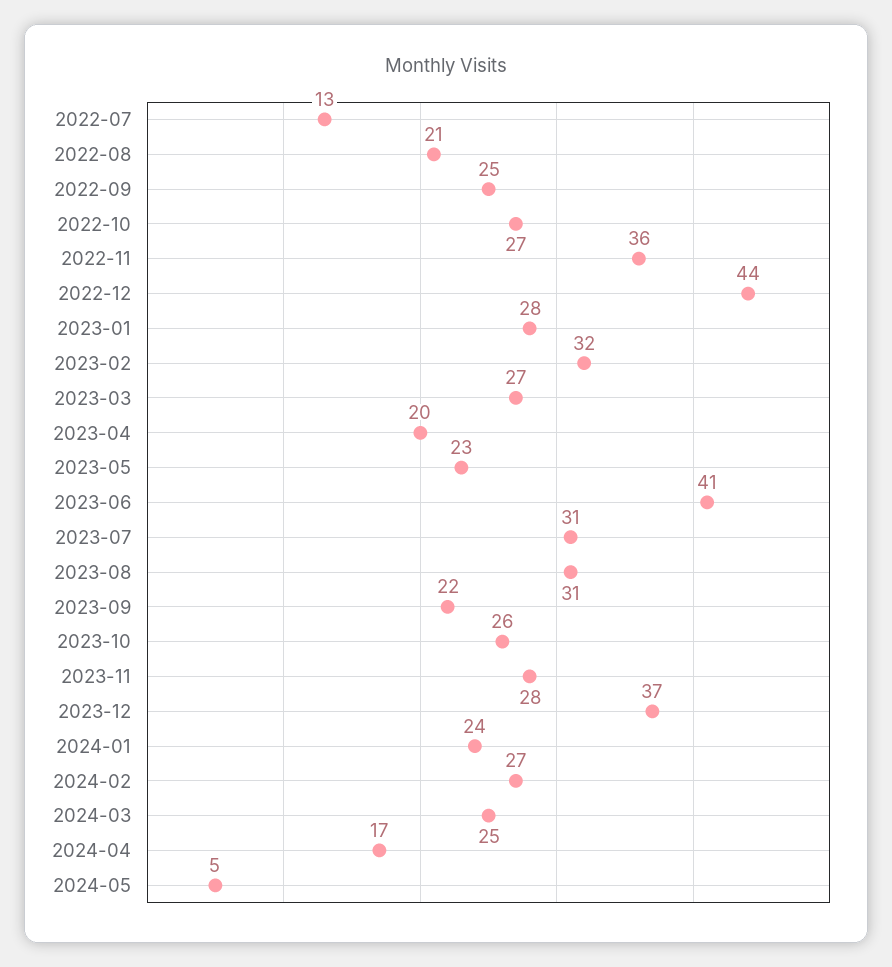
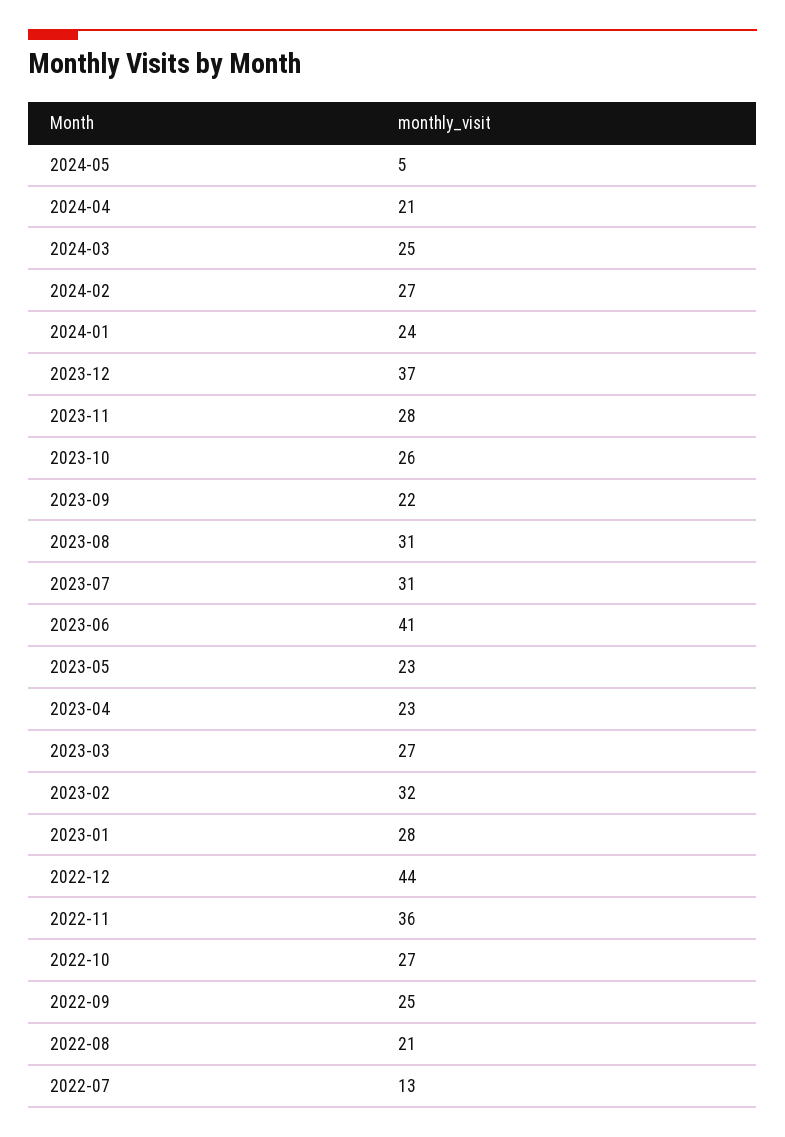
2023-04: 20 -> 23
2024-04: 17 -> 21

